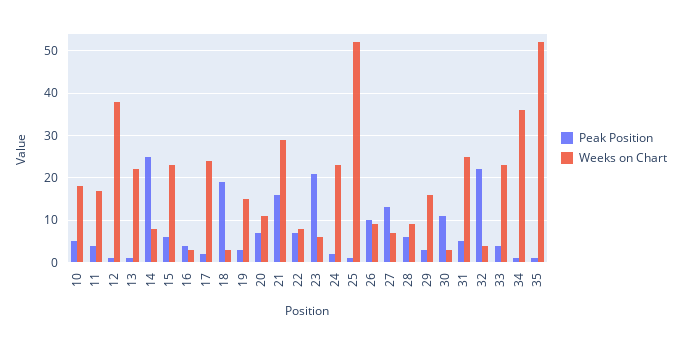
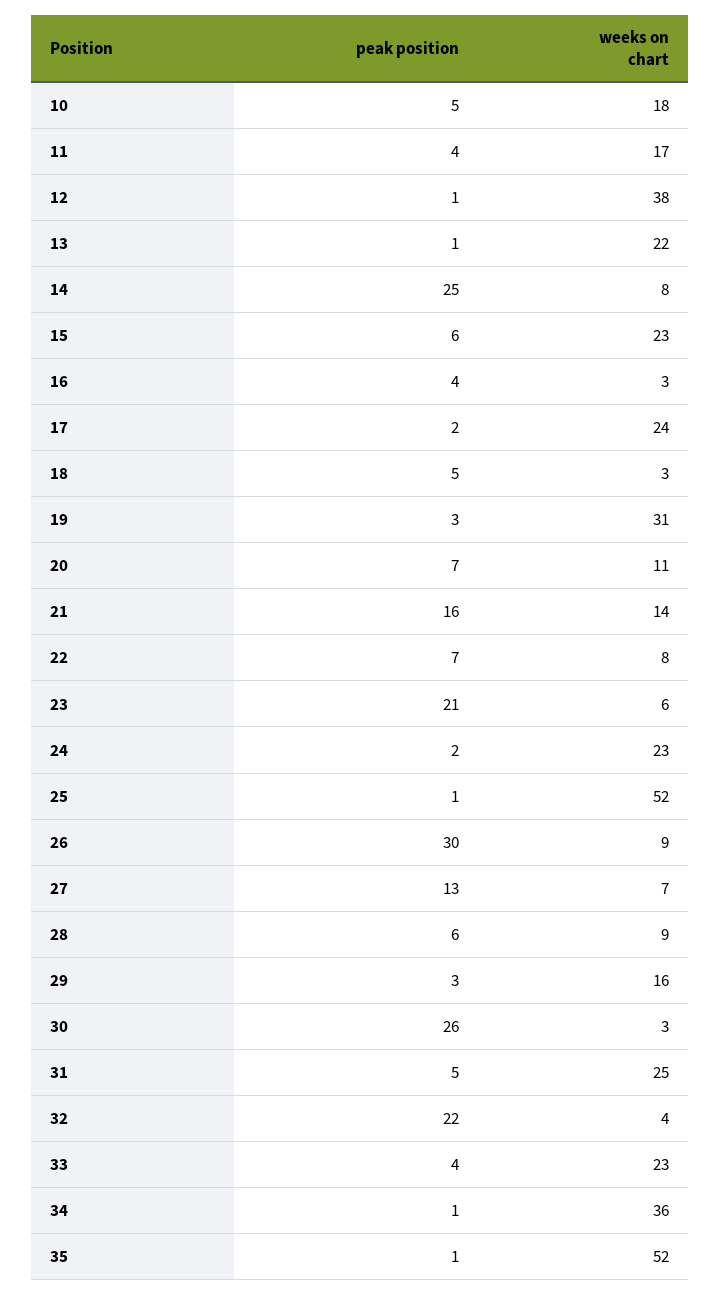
Peak Position, 18: 20 -> 5
Weeks on Chart, 19: 15 -> 31
Weeks on Chart, 21: 30 -> 14
Peak Position, 26: 10 -> 30
Peak Position, 30: 10 -> 26

